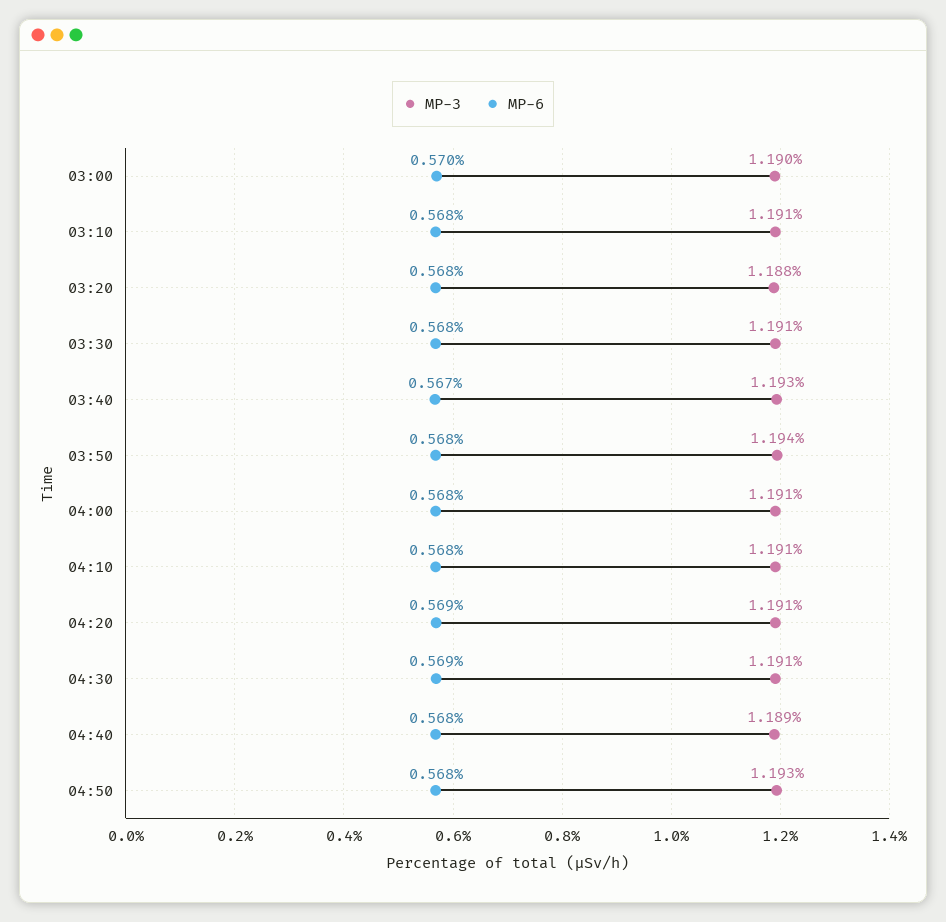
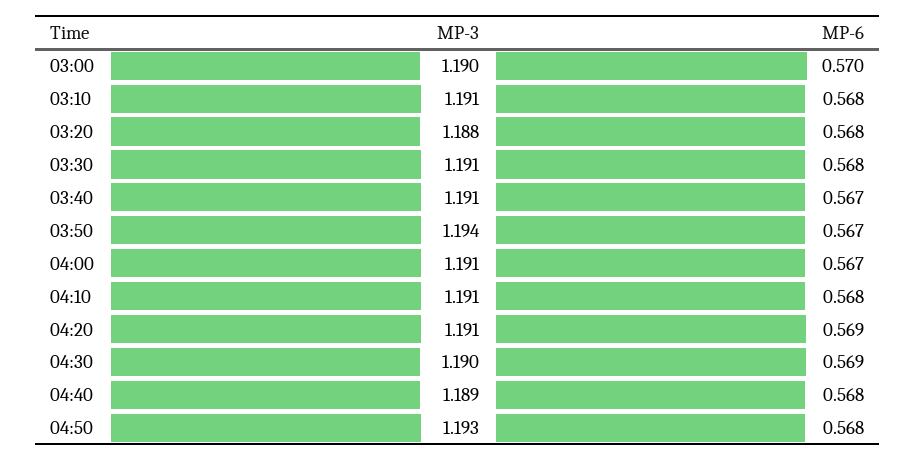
MP-3, 03:40: 1.193 -> 1.191
MP-6, 03:50: 0.568 -> 0.567
MP-6, 04:00: 0.568 -> 0.567
MP-3, 04:30: 1.191 -> 1.19

